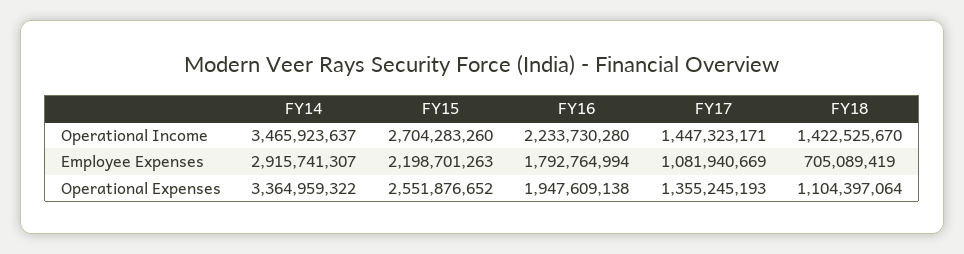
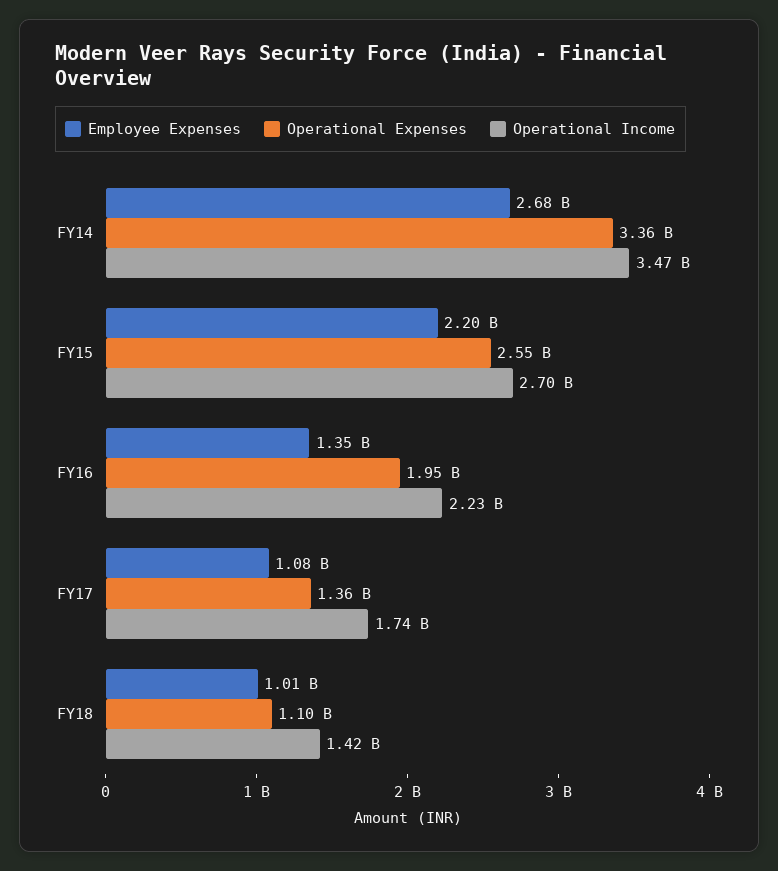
Operational Income, FY17: 1447323171 -> 1740000000
Employee Expenses, FY14: 2915741307 -> 2680000000
Employee Expenses, FY16: 1792764994 -> 1350000000
Employee Expenses, FY18: 705089419 -> 1010000000

